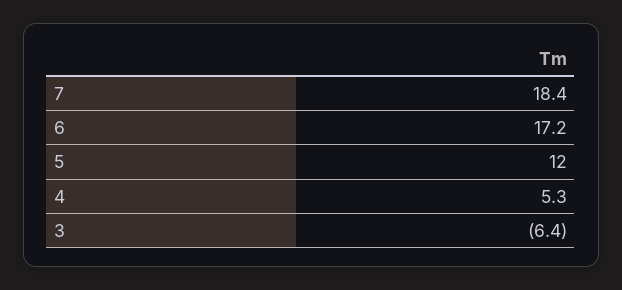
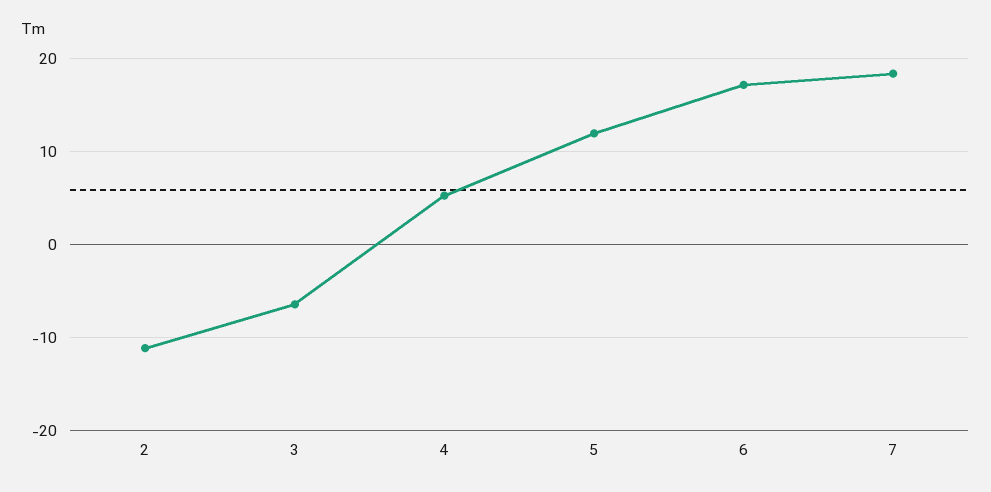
2: none -> -11

